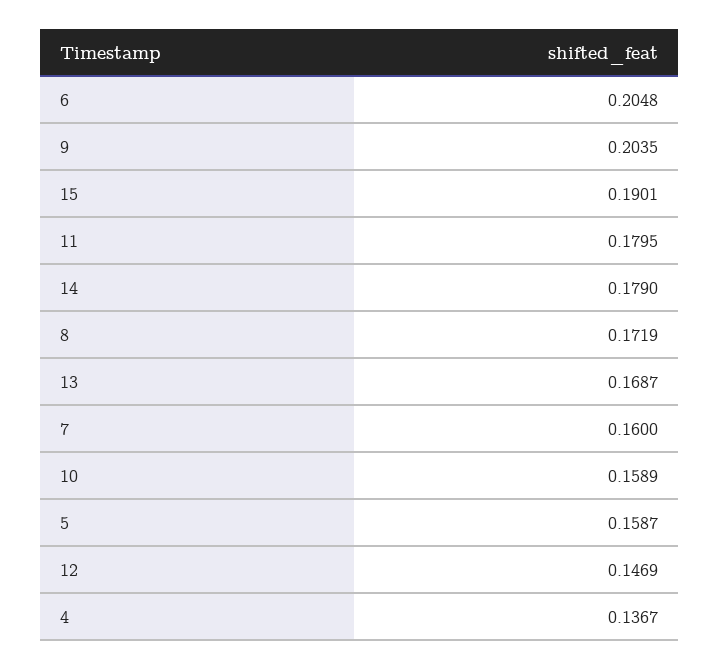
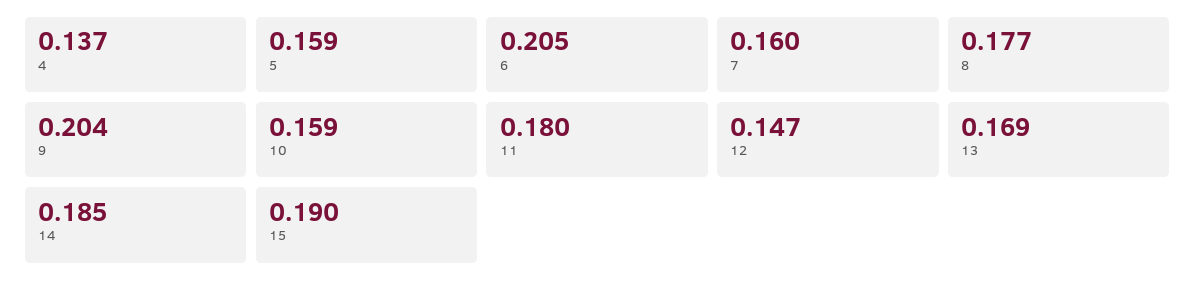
14: 0.179 -> 0.185
8: 0.1719 -> 0.177

